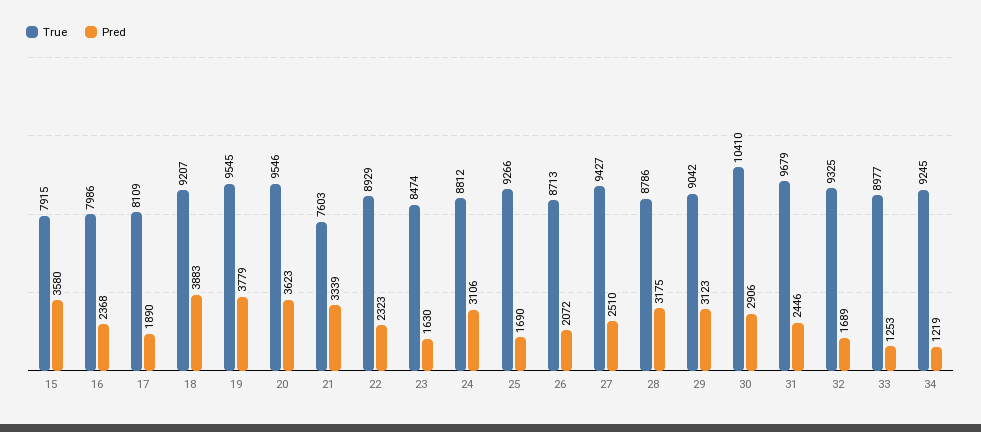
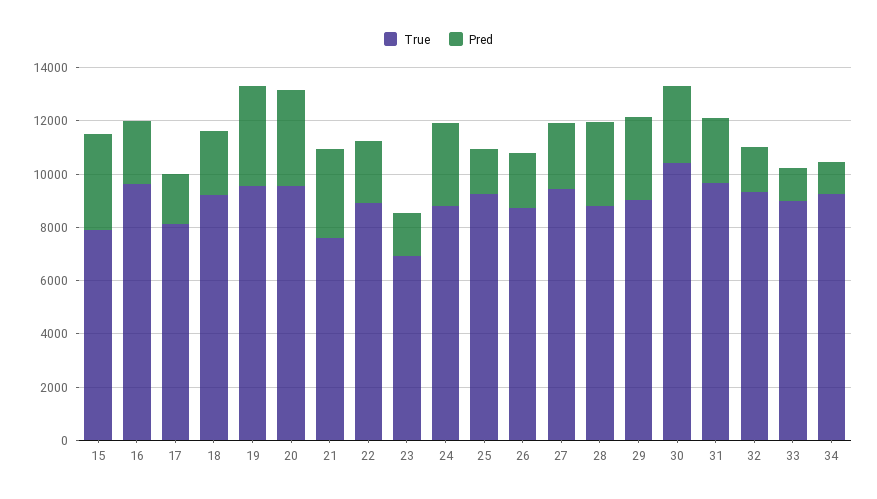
True, 16: 7986 -> 9500
Pred, 18: 3883 -> 2500
True, 23: 8474 -> 7000

